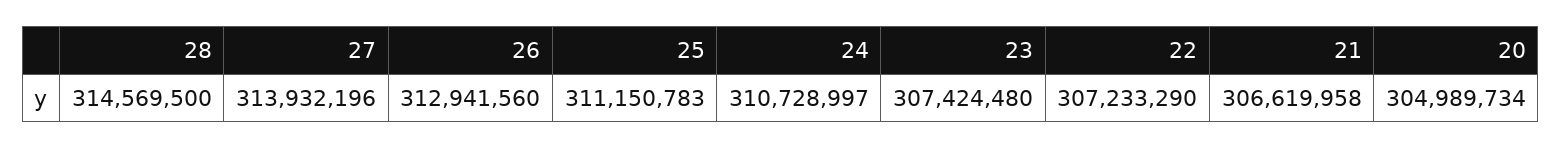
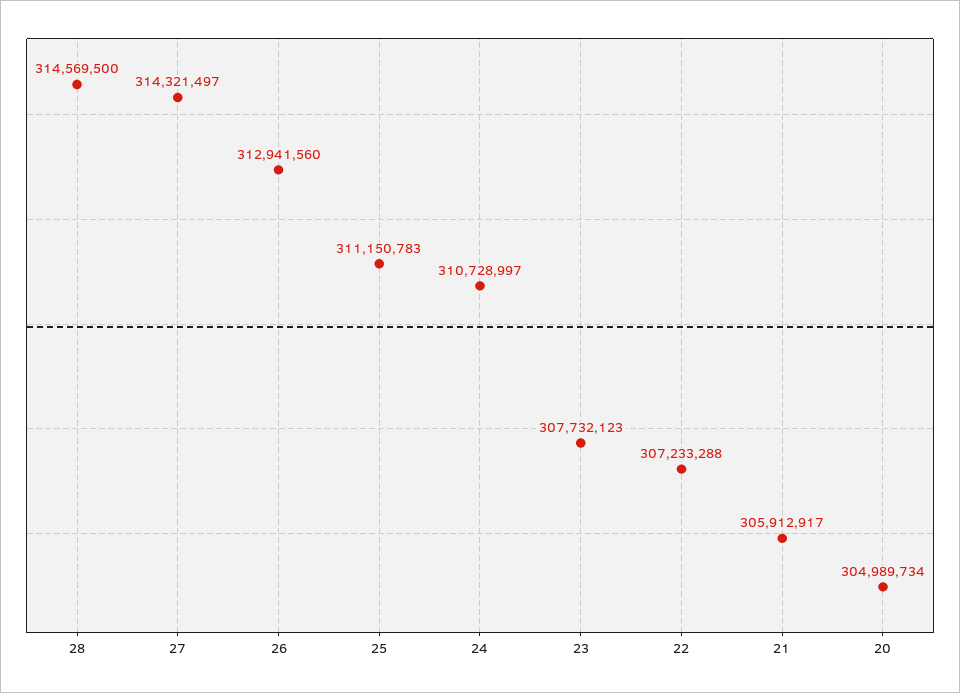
27: 313932196 -> 314321497
23: 307424480 -> 307732123
22: 307233290 -> 307233288
21: 306619958 -> 305912917

